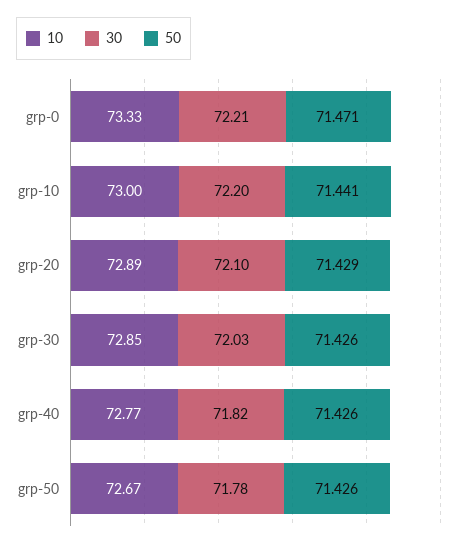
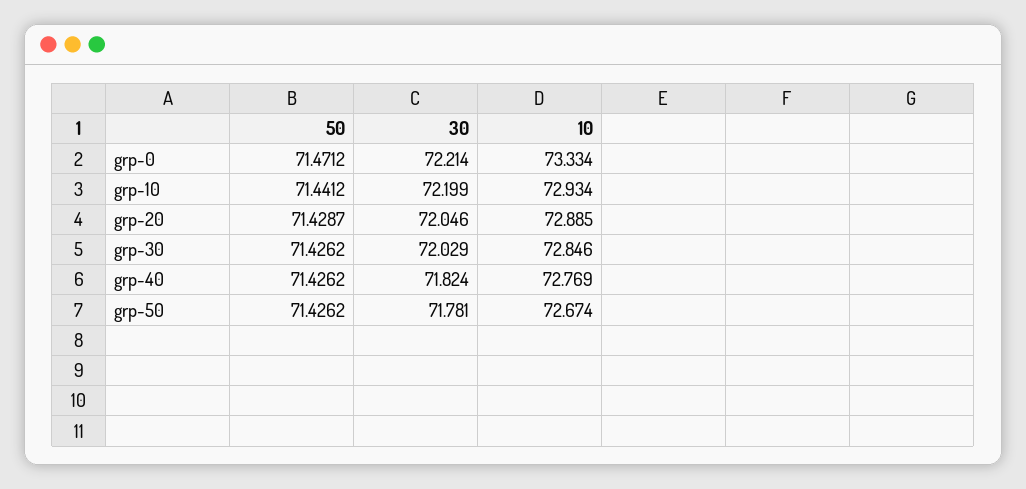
10, grp-10: 73 -> 72.934
30, grp-20: 72.1 -> 72.046

